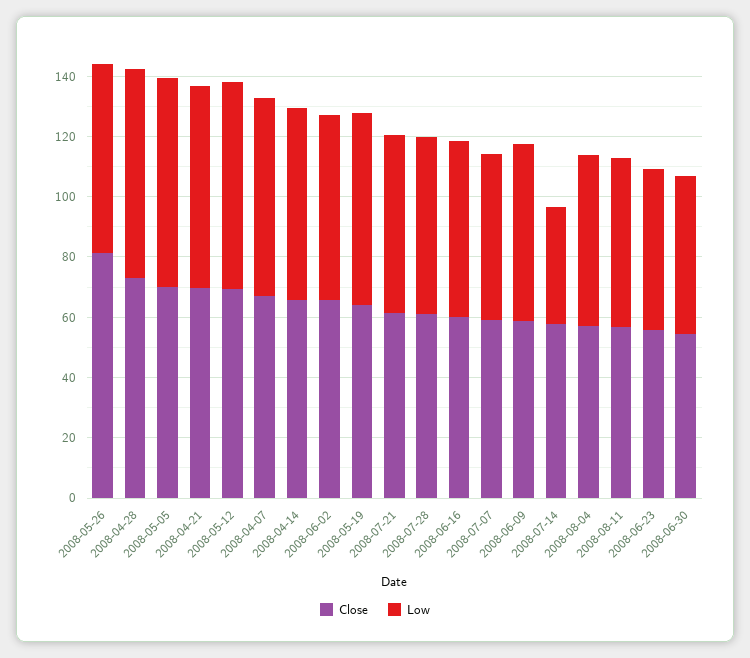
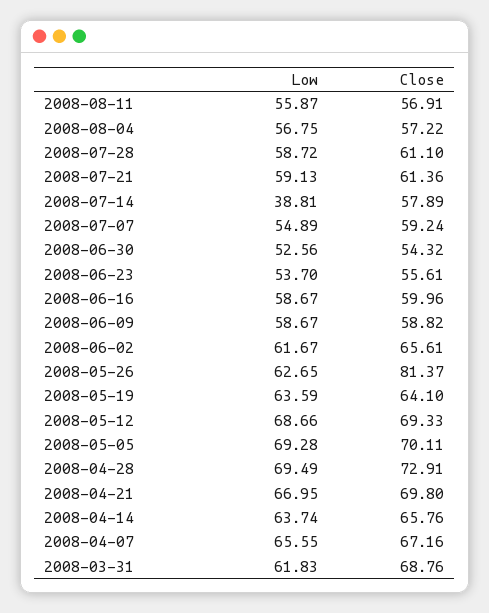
Low, 2008-03-31: none -> 61.83
Close, 2008-03-31: none -> 68.76

